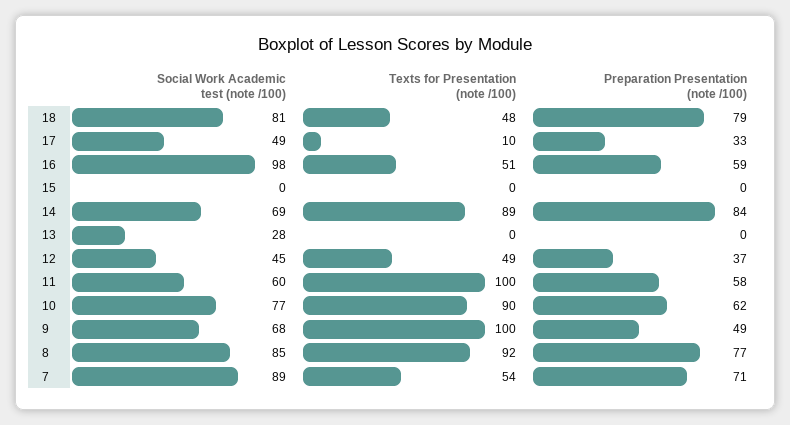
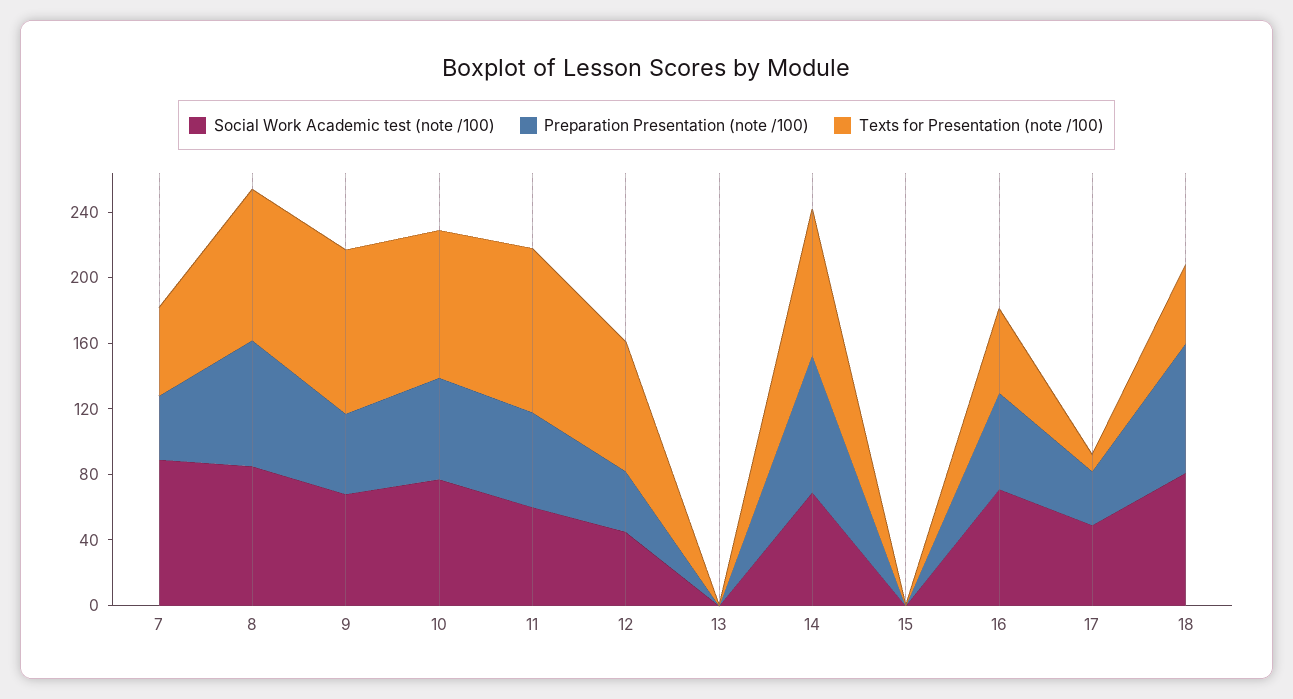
Social Work Academic test (note /100), 16: 98 -> 70
Social Work Academic test (note /100), 13: 28 -> 0
Texts for Presentation (note /100), 12: 49 -> 80
Preparation Presentation (note /100), 7: 71 -> 40

